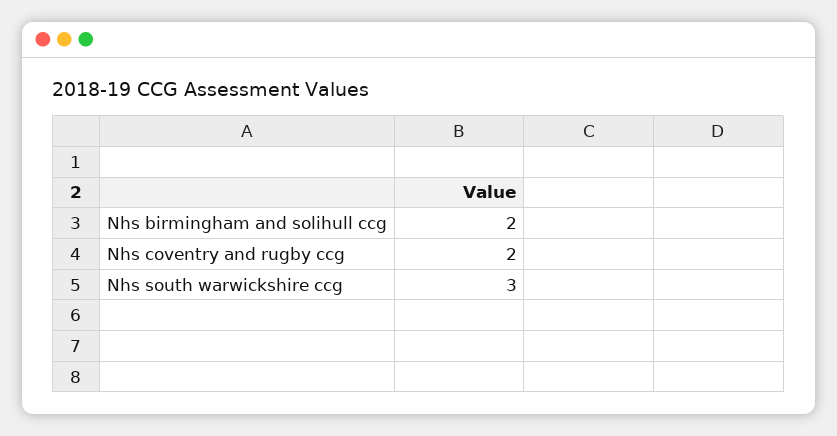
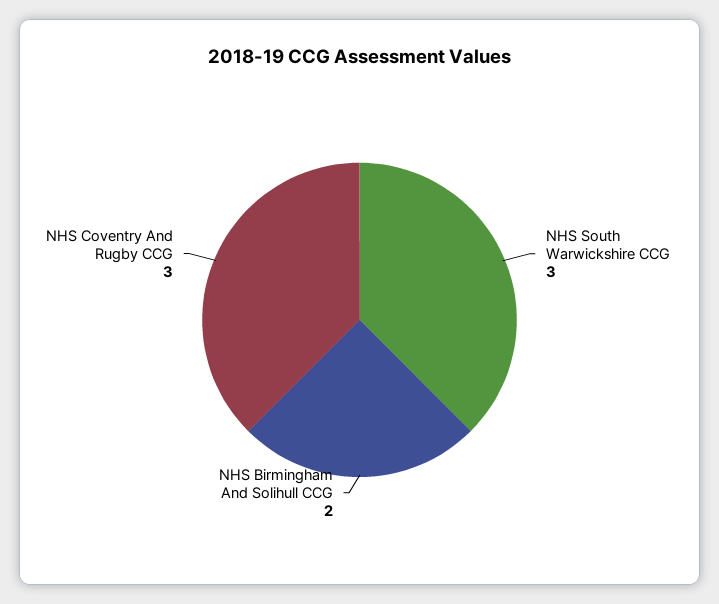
Nhs coventry and rugby ccg: 2 -> 3

